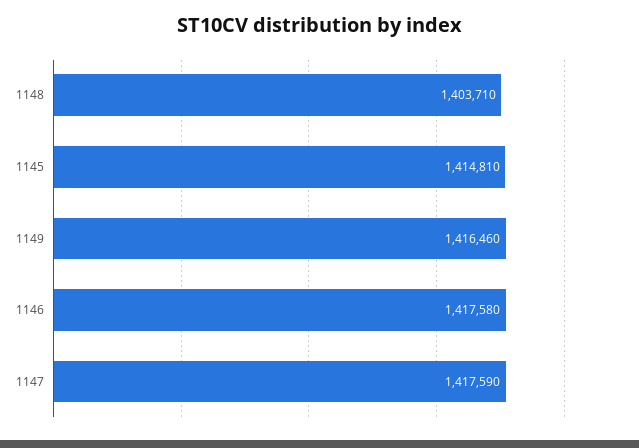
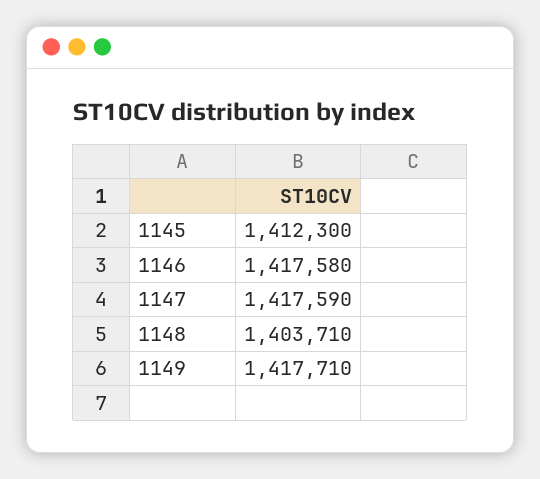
1145: 1414810 -> 1412300
1149: 1416460 -> 1417710

